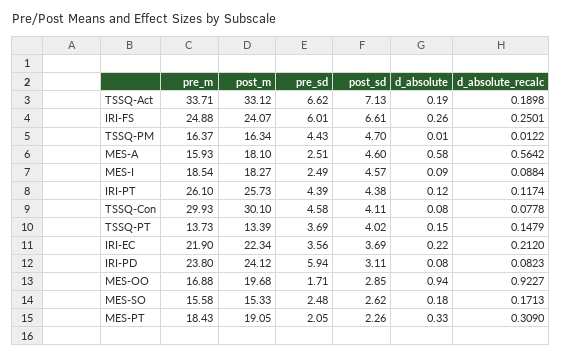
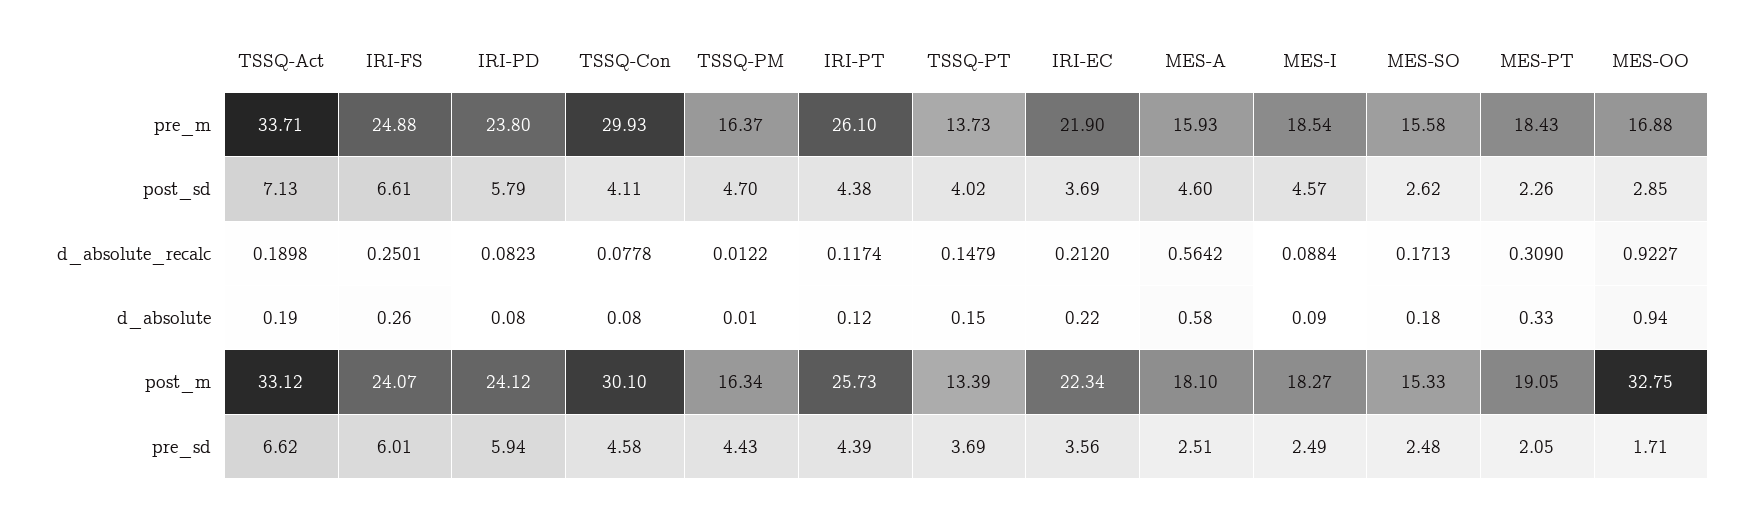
post_sd, IRI-PD: 3.11 -> 5.79
post_m, MES-OO: 19.68 -> 32.75

